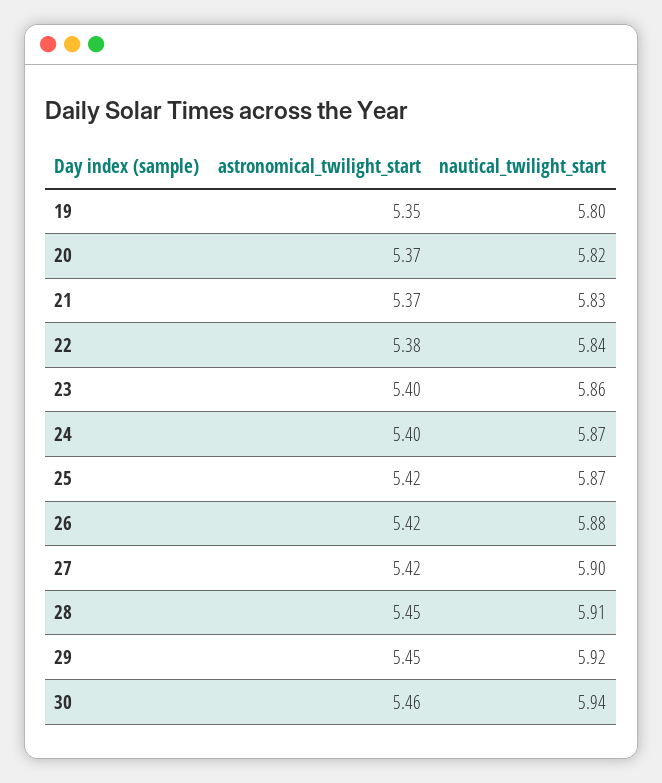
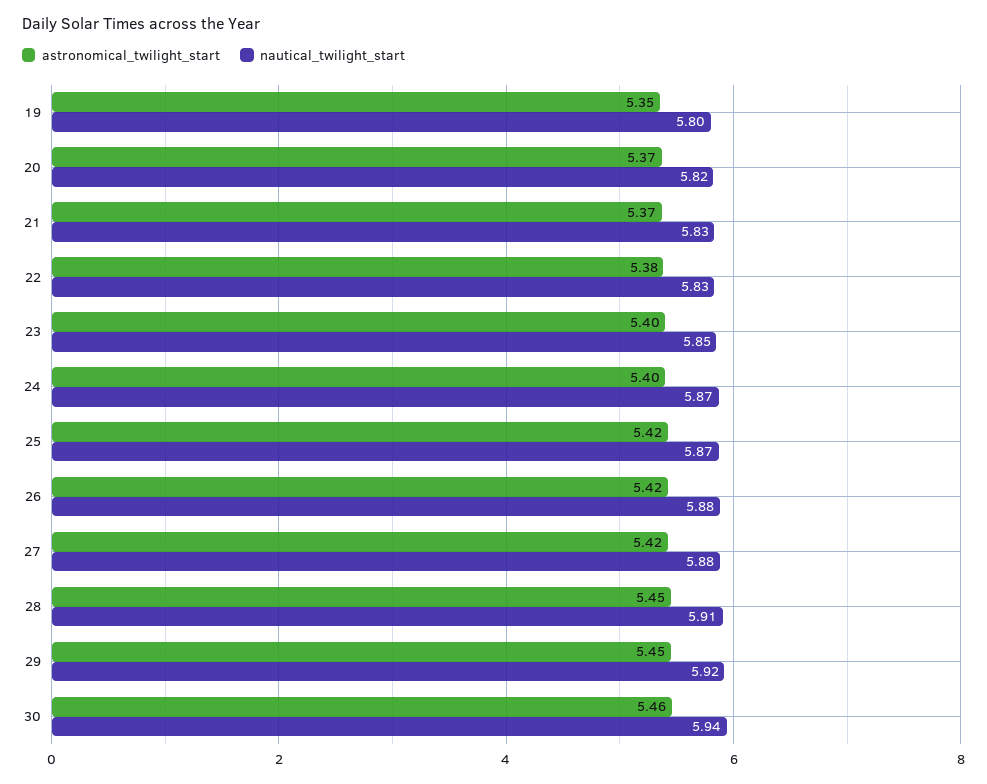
nautical_twilight_start, 22: 5.84 -> 5.83
nautical_twilight_start, 23: 5.86 -> 5.85
nautical_twilight_start, 27: 5.9 -> 5.88

